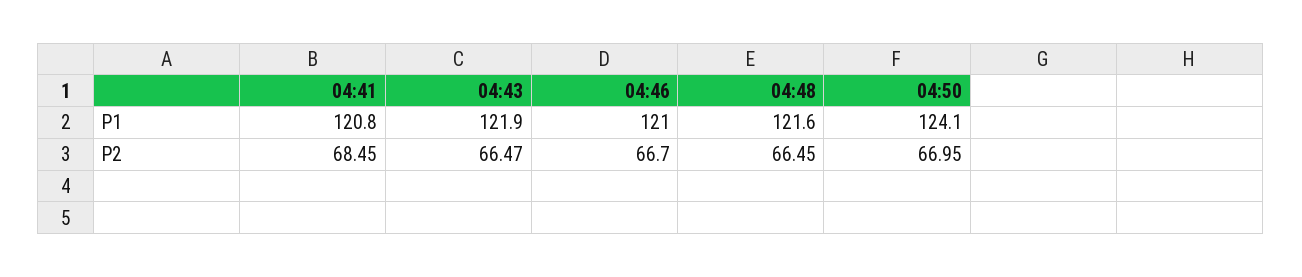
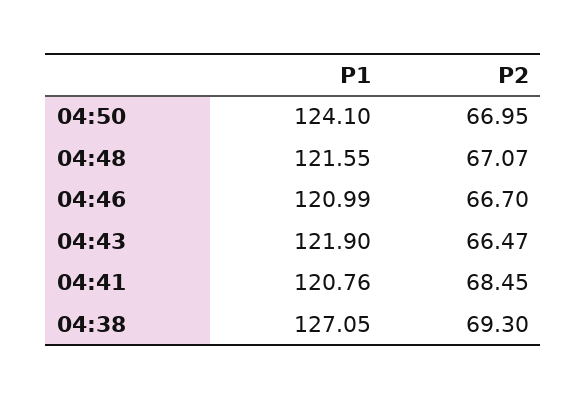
04:48, P2: 66.45 -> 67.07
04:38, P1: none -> 127.05
04:38, P2: none -> 69.3

